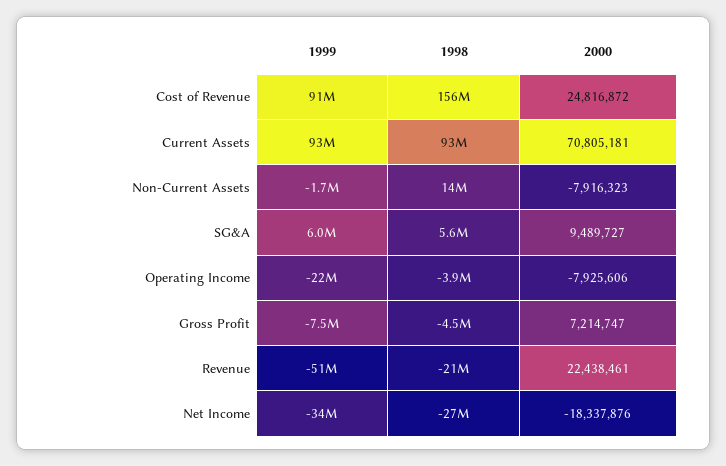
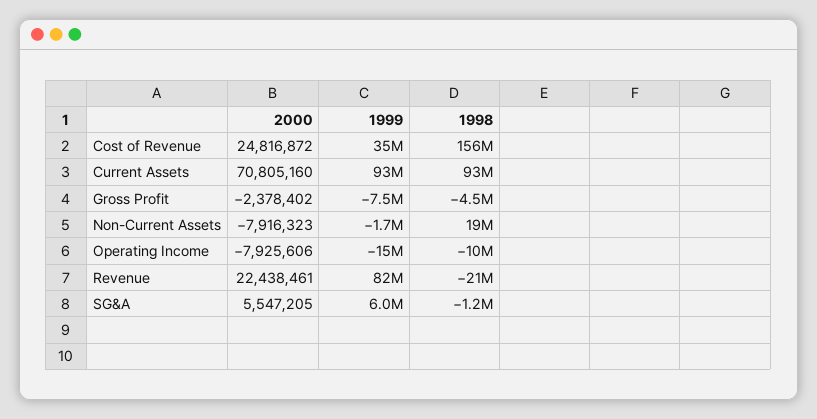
1999, Cost of Revenue: 91000000 -> 35000000
2000, Current Assets: 70805181 -> 70805160
1998, Non-Current Assets: 14000000 -> 19000000
1998, SG&A: 5600000 -> -1200000
2000, SG&A: 9489727 -> 5547205
1999, Operating Income: -22000000 -> -15000000
1998, Operating Income: -3900000 -> -10000000
2000, Gross Profit: 7214747 -> -2378402
1999, Revenue: -51000000 -> 82000000
1999, Net Income: -34000000 -> none
1998, Net Income: -27000000 -> none
2000, Net Income: -18337876 -> none

